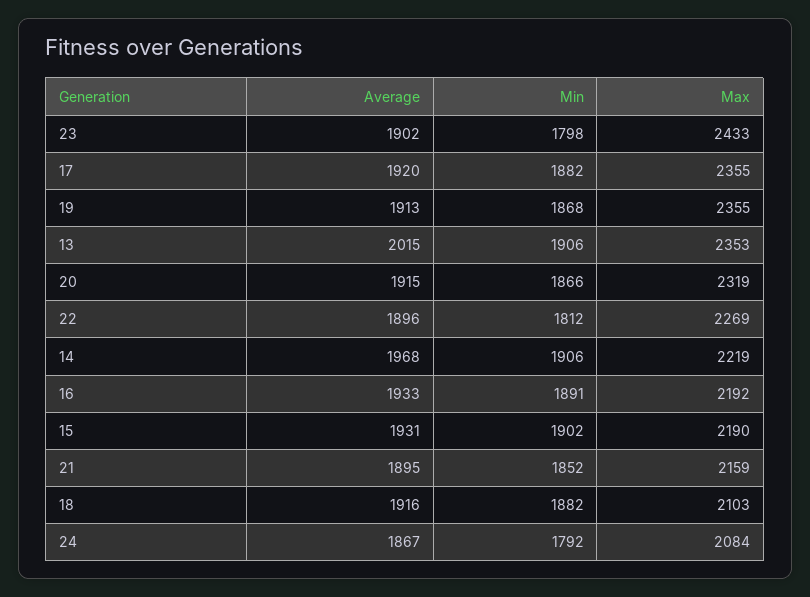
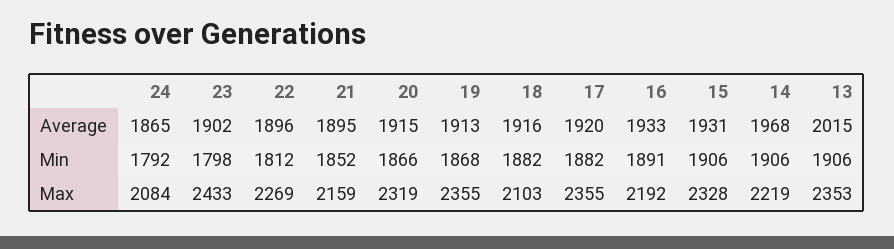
Min, 15: 1902 -> 1906
Max, 15: 2190 -> 2328
Average, 24: 1867 -> 1865

